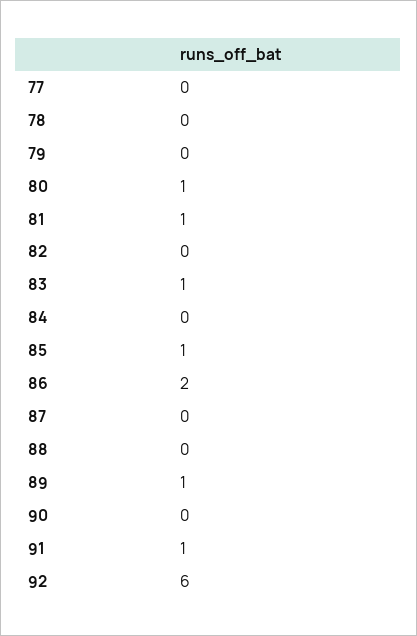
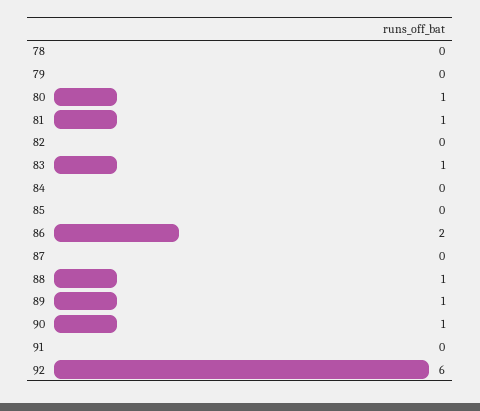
77: 0 -> none
85: 1 -> 0
88: 0 -> 1
90: 0 -> 1
91: 1 -> 0

